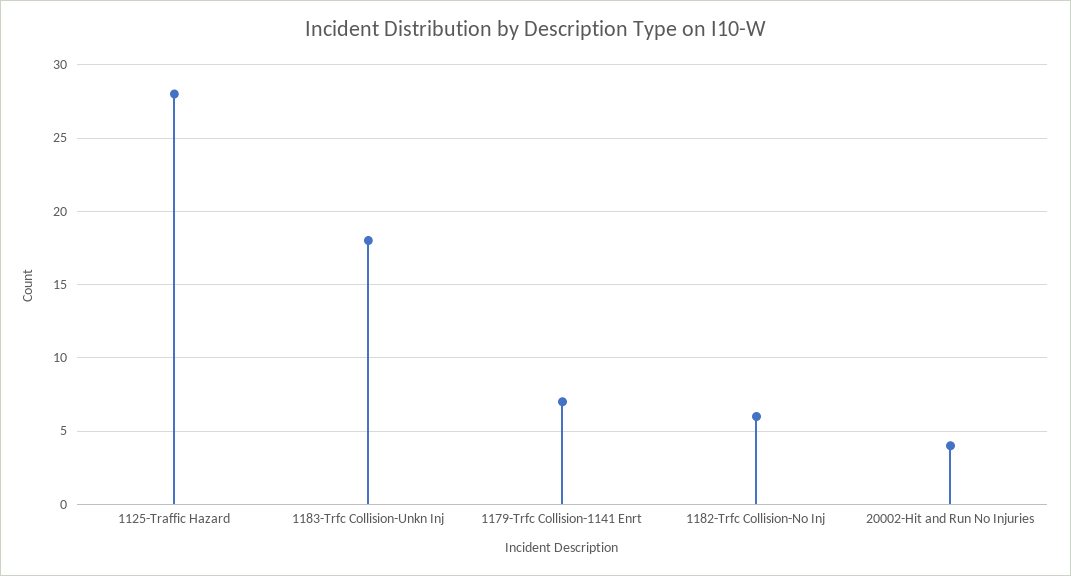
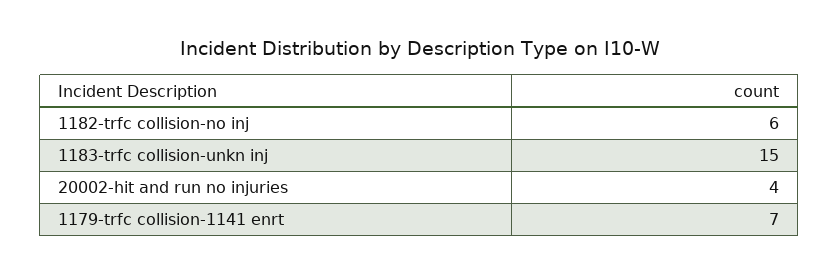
1125-Traffic Hazard: 28 -> none
1183-Trfc Collision-Unkn Inj: 18 -> 15

